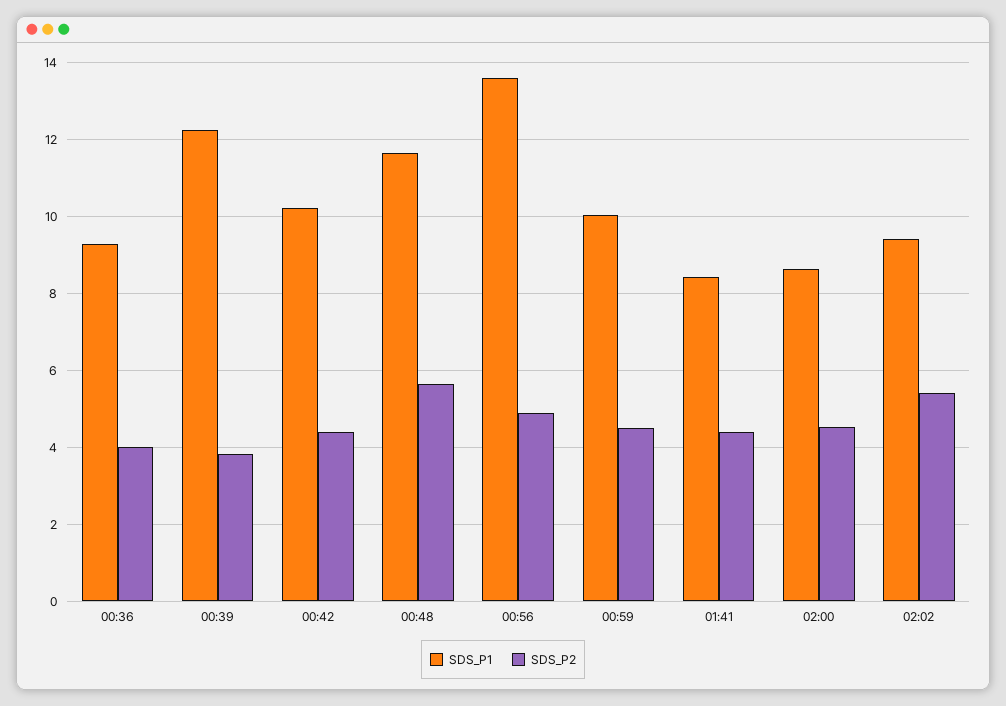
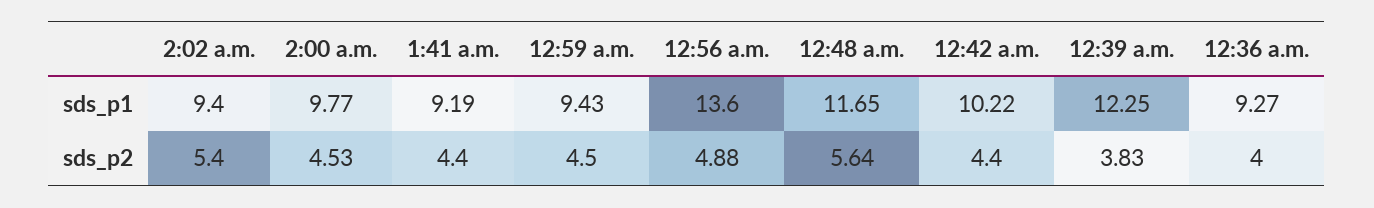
SDS_P1, 00:59: 10 -> 9.43
SDS_P1, 01:41: 8.4 -> 9.19
SDS_P1, 02:00: 8.6 -> 9.77

